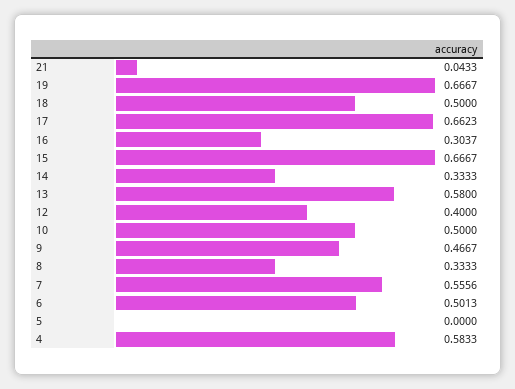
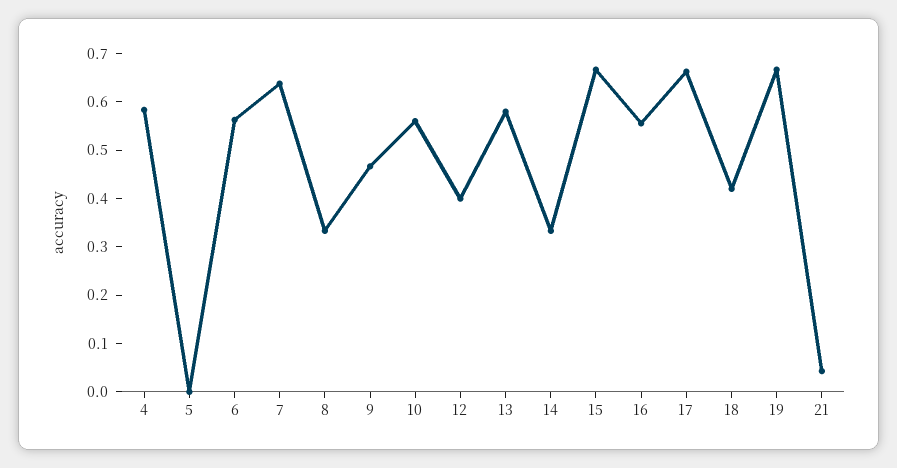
18: 0.5 -> 0.42
16: 0.3037 -> 0.56
10: 0.5 -> 0.56
7: 0.5556 -> 0.64
6: 0.5013 -> 0.56

